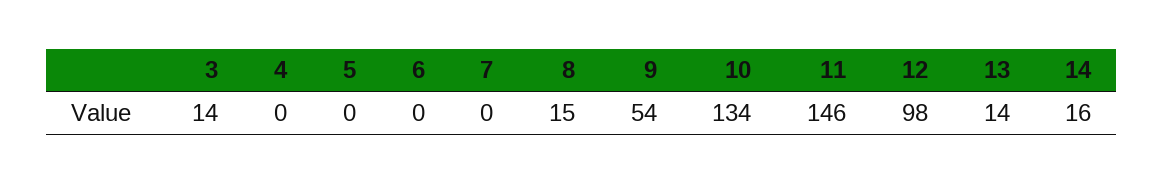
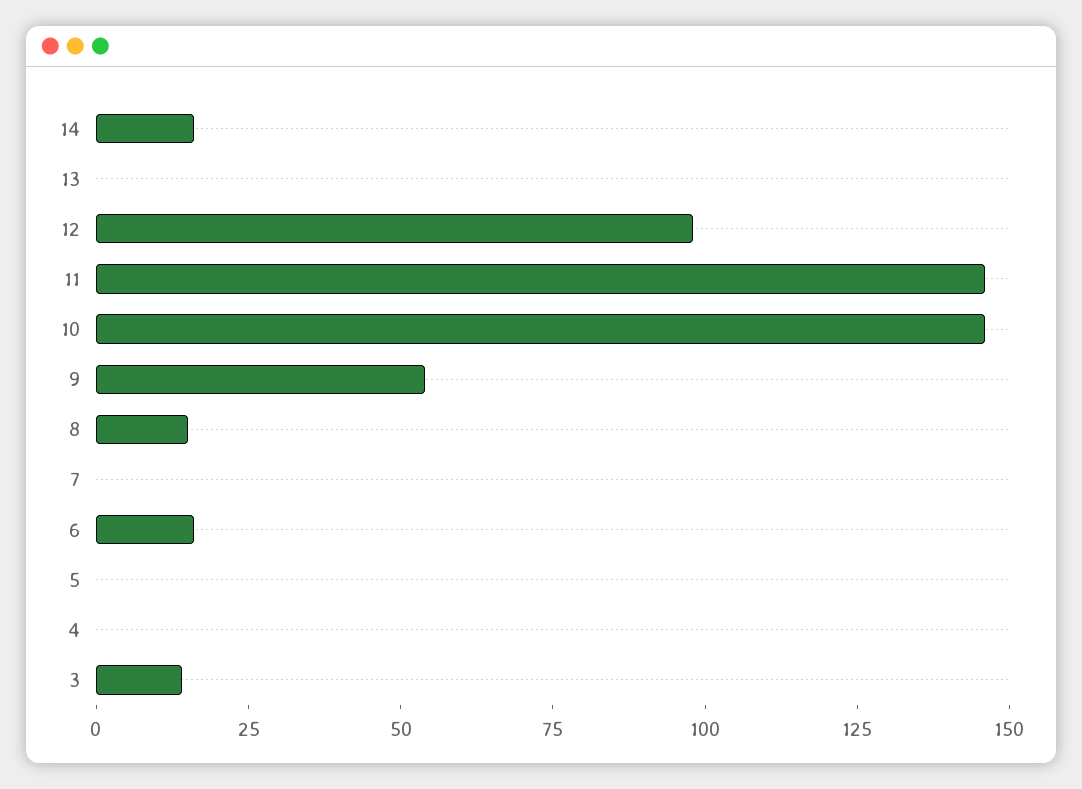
6: 0 -> 15
10: 134 -> 145
13: 14 -> 0

